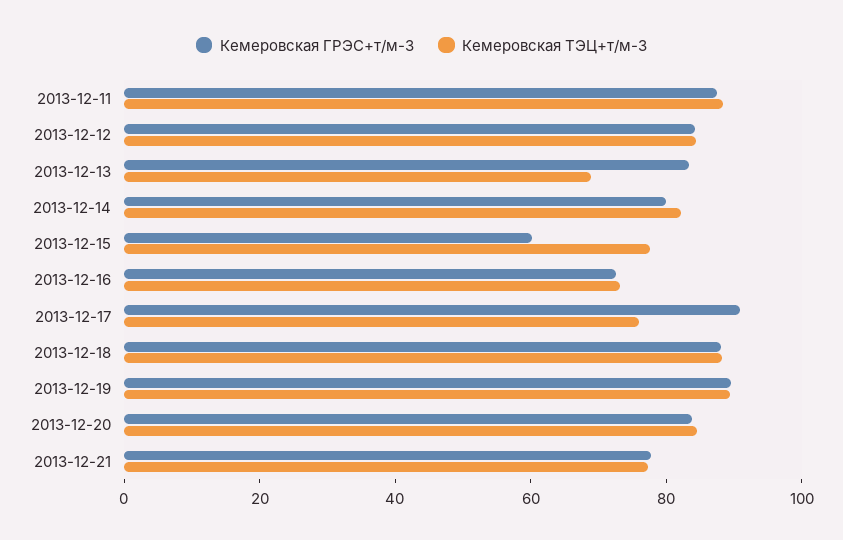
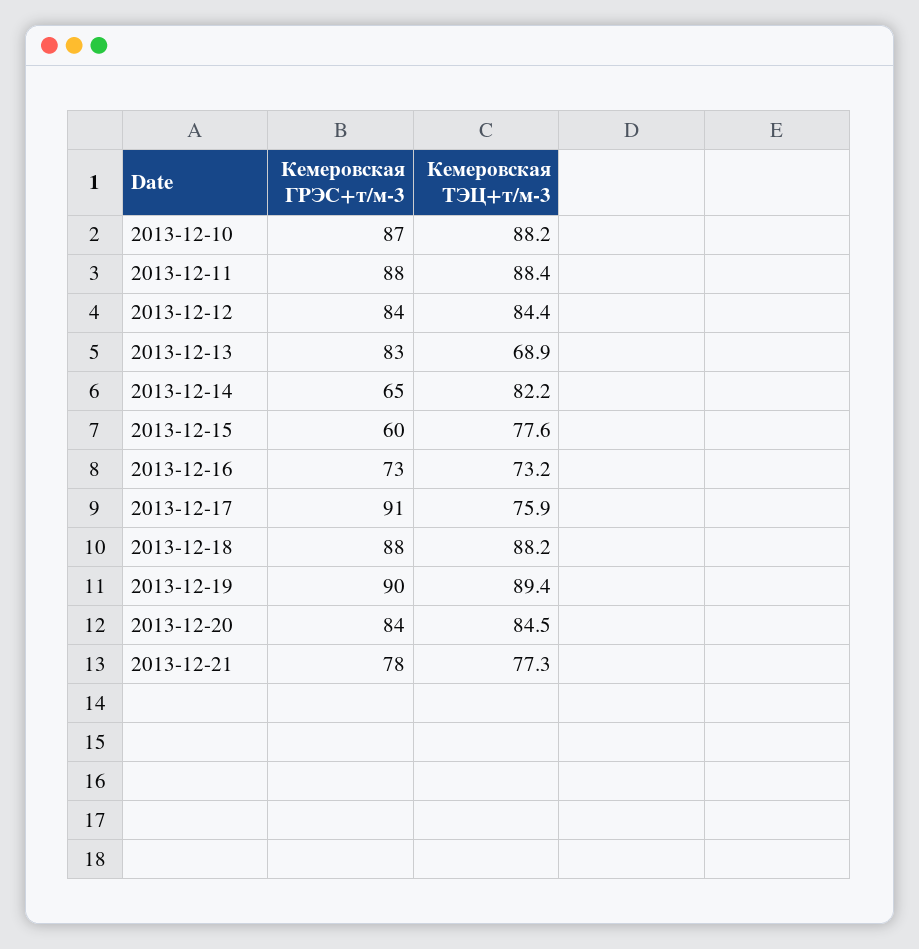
Кемеровская ГРЭС+т/м-3, 2013-12-14: 80 -> 65
Кемеровская ГРЭС+т/м-3, 2013-12-10: none -> 87
Кемеровская ТЭЦ+т/м-3, 2013-12-10: none -> 88.2

